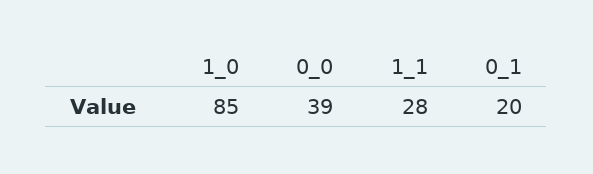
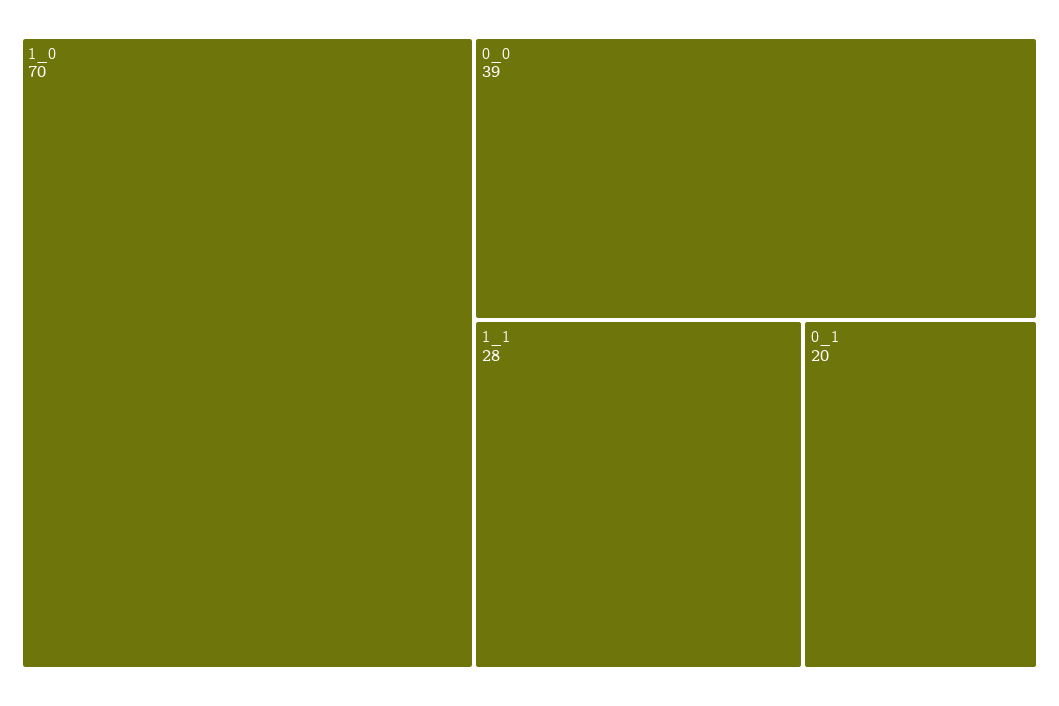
1_0: 85 -> 70

